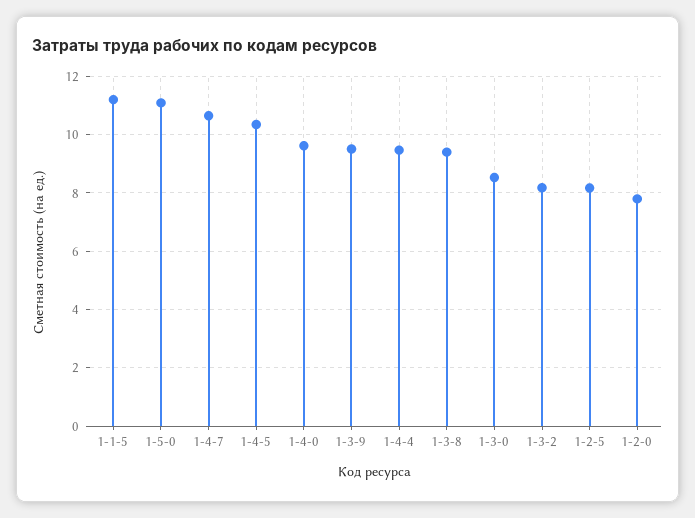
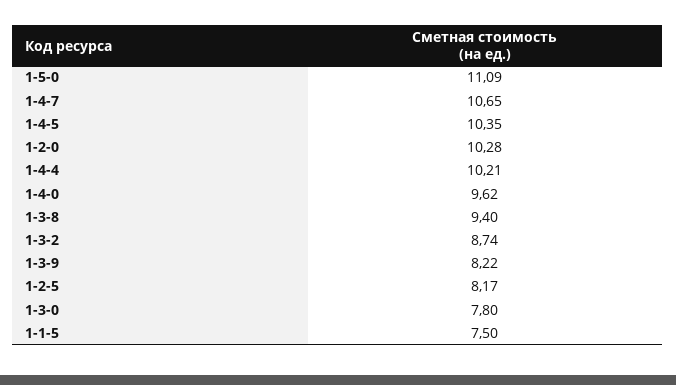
1-1-5: 11.25 -> 7.5
1-3-9: 9.5 -> 8.22
1-4-4: 9.5 -> 10.21
1-3-0: 8.5 -> 7.8
1-3-2: 8.25 -> 8.74
1-2-0: 7.75 -> 10.28

